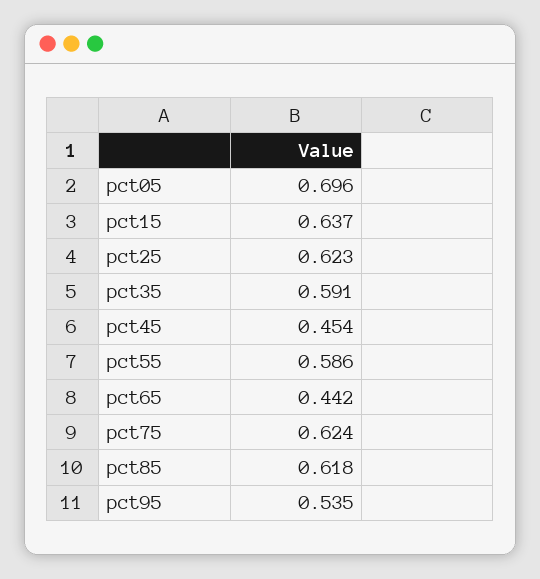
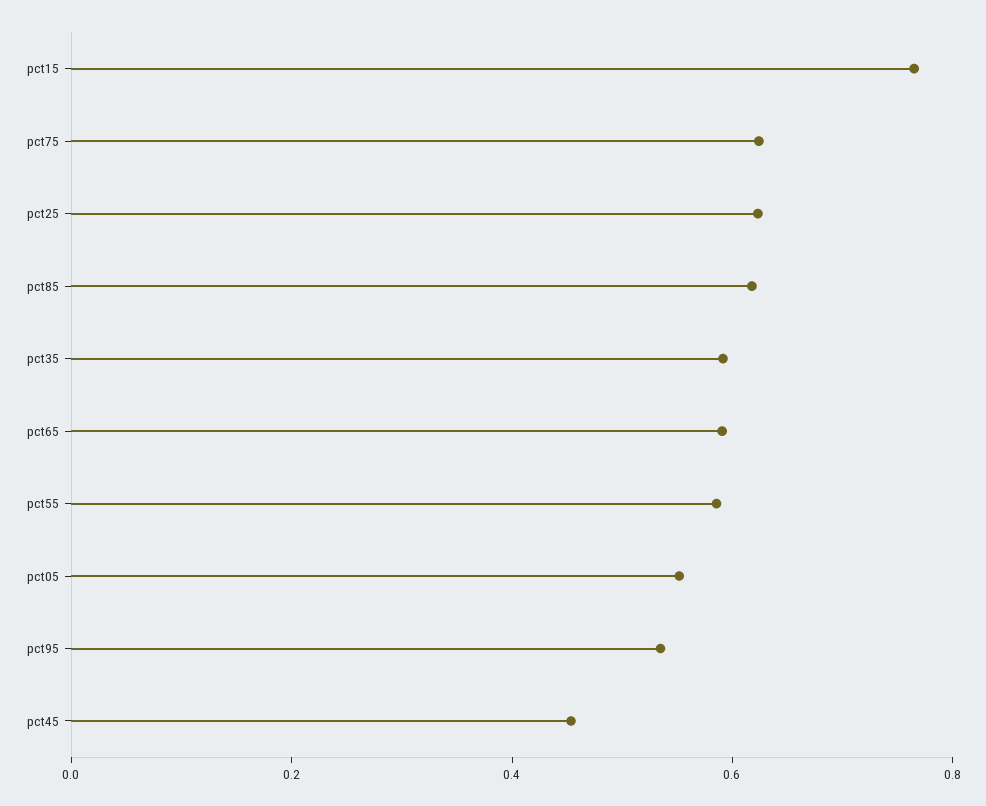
pct05: 0.696 -> 0.55
pct15: 0.637 -> 0.75
pct65: 0.442 -> 0.6

